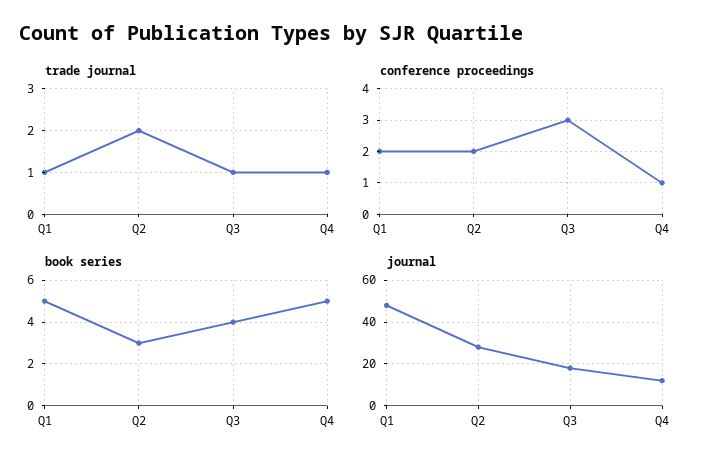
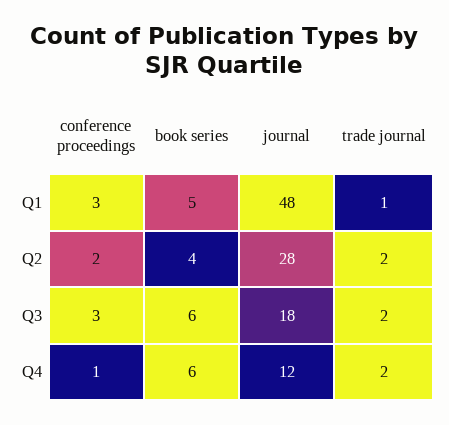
trade journal, Q3: 1 -> 2
trade journal, Q4: 1 -> 2
conference proceedings, Q1: 2 -> 3
book series, Q2: 3 -> 4
book series, Q3: 4 -> 6
book series, Q4: 5 -> 6

